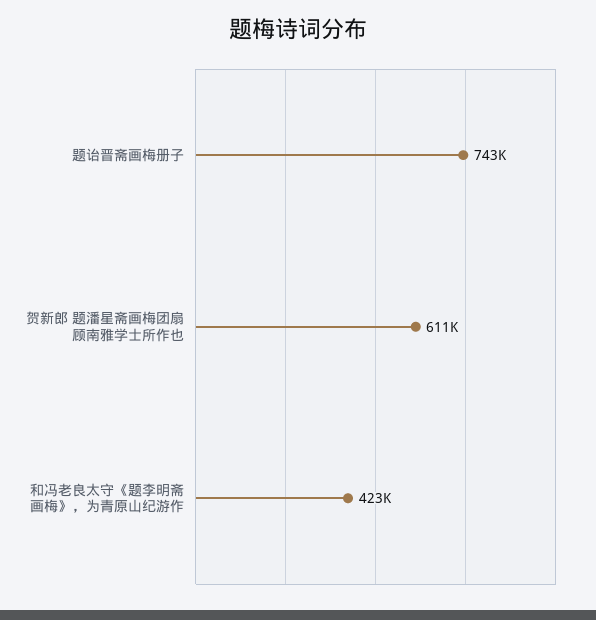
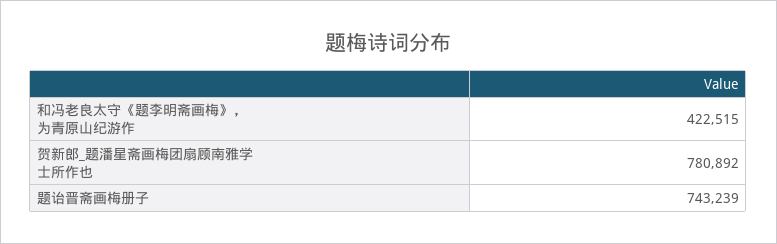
贺新郎 题潘星斋画梅团扇顾南雅学士所作也: 611000 -> 780892

